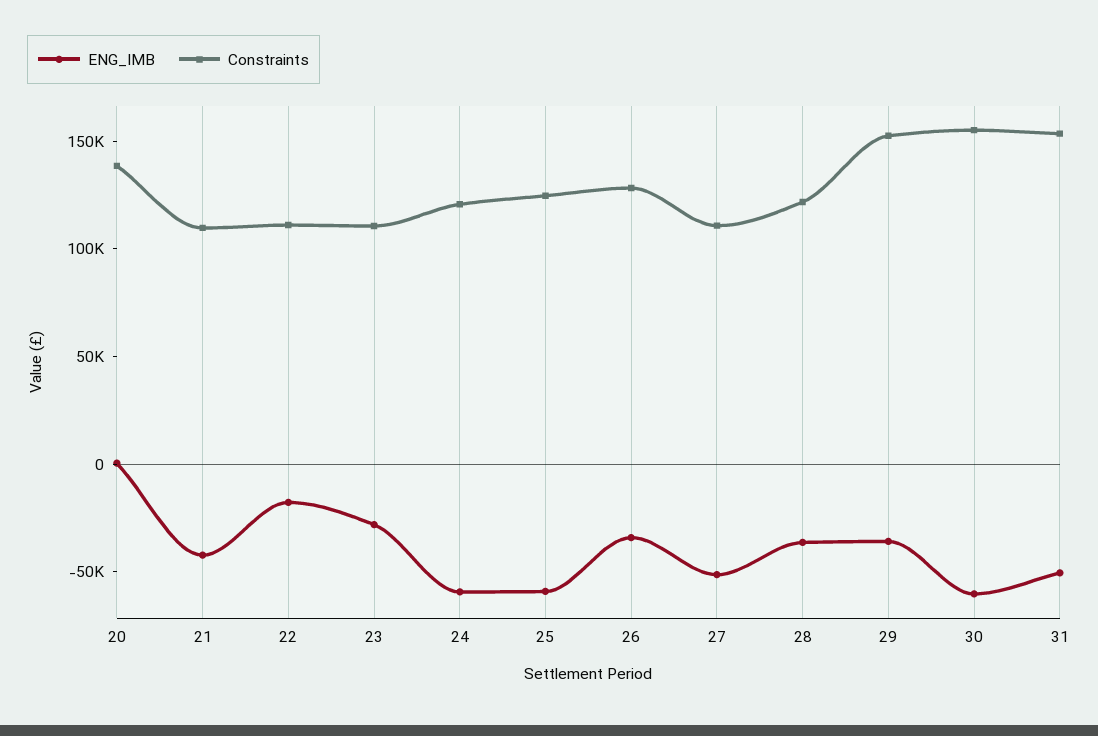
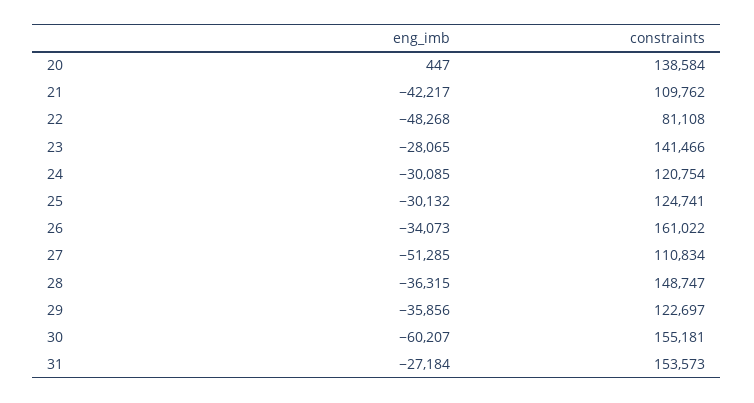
ENG_IMB, 22: -20000 -> -48268
Constraints, 22: 110000 -> 81108
Constraints, 23: 110000 -> 141466
ENG_IMB, 24: -60000 -> -30085
ENG_IMB, 25: -60000 -> -30132
Constraints, 26: 130000 -> 161022
Constraints, 28: 120000 -> 148747
Constraints, 29: 150000 -> 122697
ENG_IMB, 31: -50000 -> -27184

